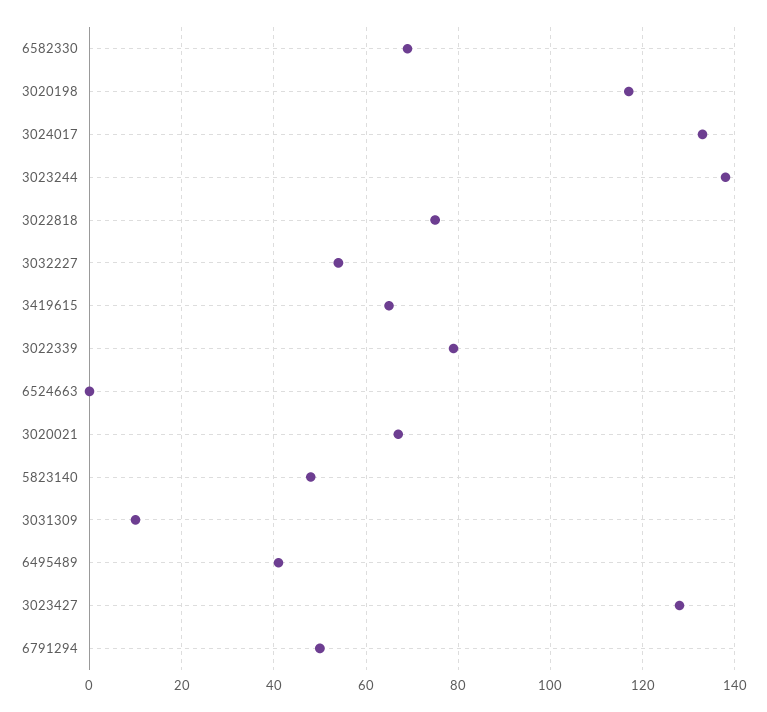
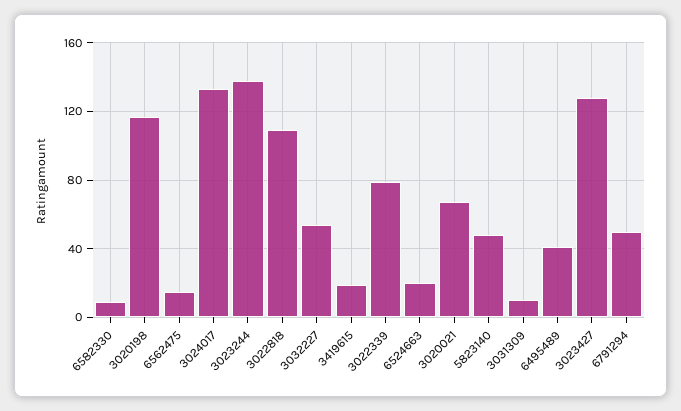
6582330: 70 -> 10
3022818: 75 -> 110
3419615: 65 -> 20
6524663: 0 -> 20
6562475: none -> 15

